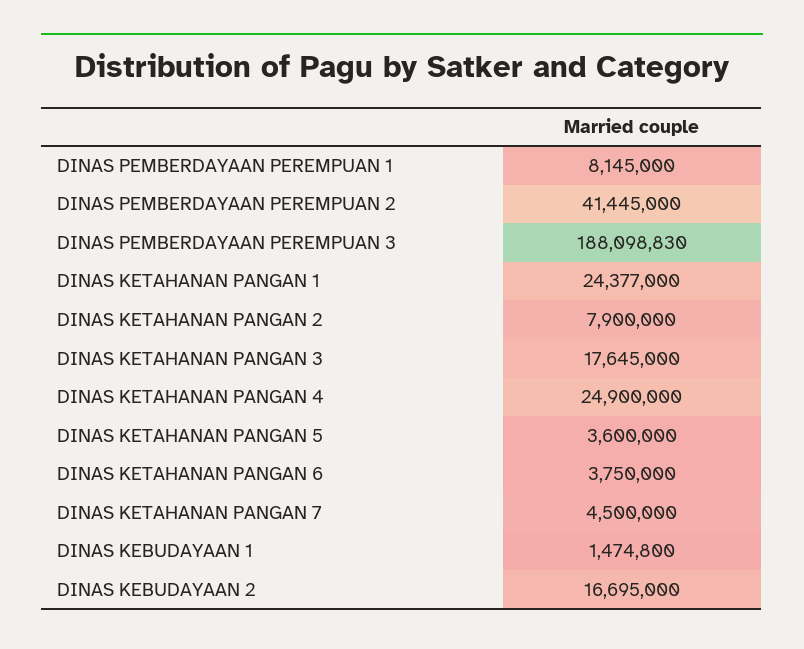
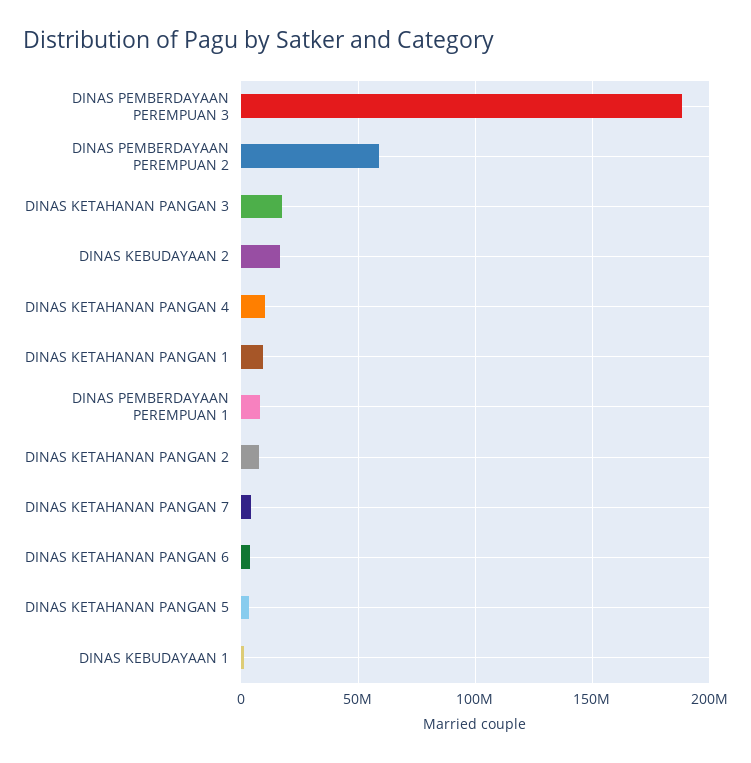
DINAS PEMBERDAYAAN PEREMPUAN 2: 41445000 -> 60000000
DINAS KETAHANAN PANGAN 1: 24377000 -> 10000000
DINAS KETAHANAN PANGAN 4: 24900000 -> 10000000

